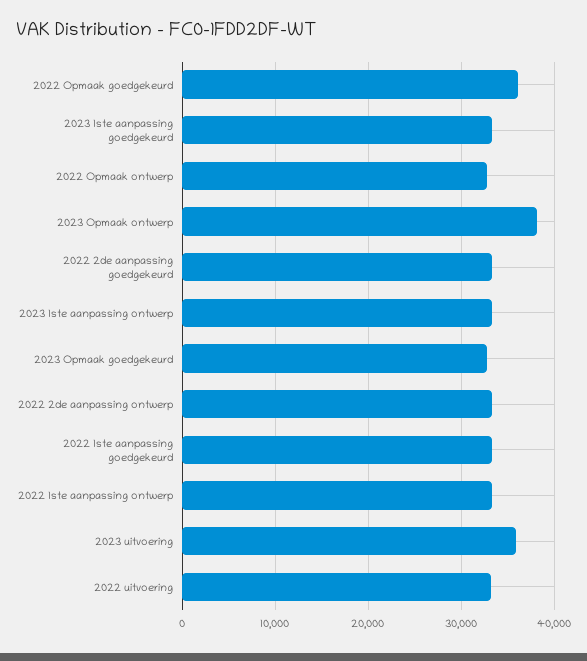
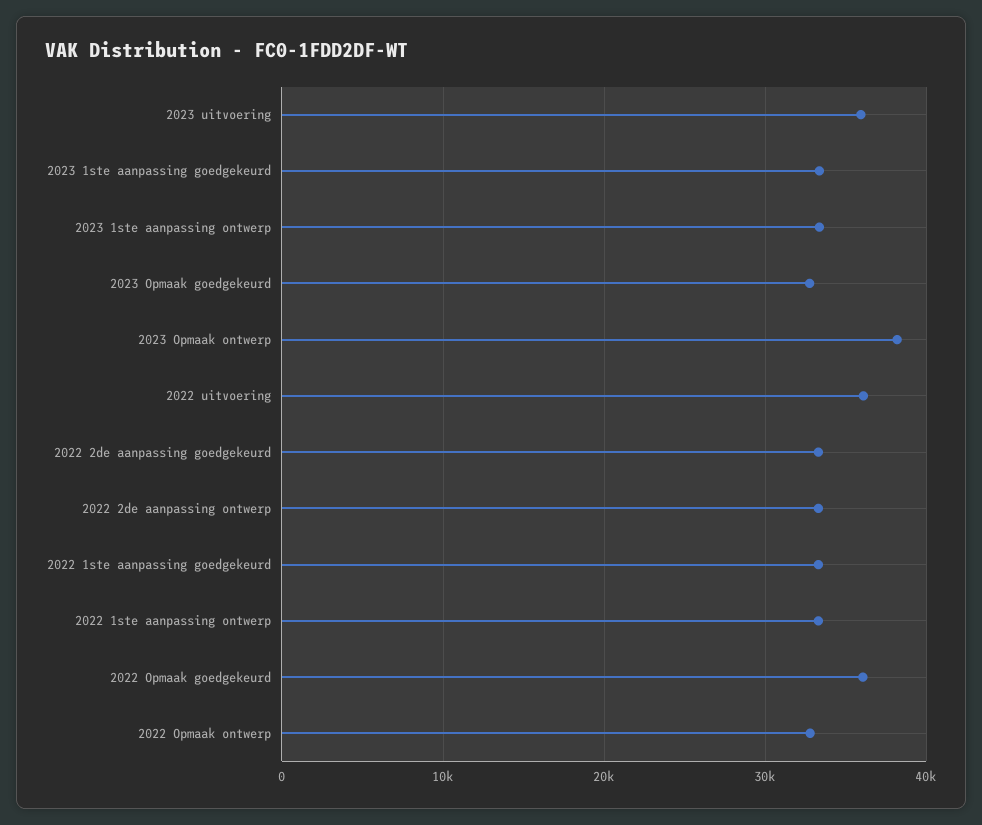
2022 uitvoering: 33000 -> 36000

